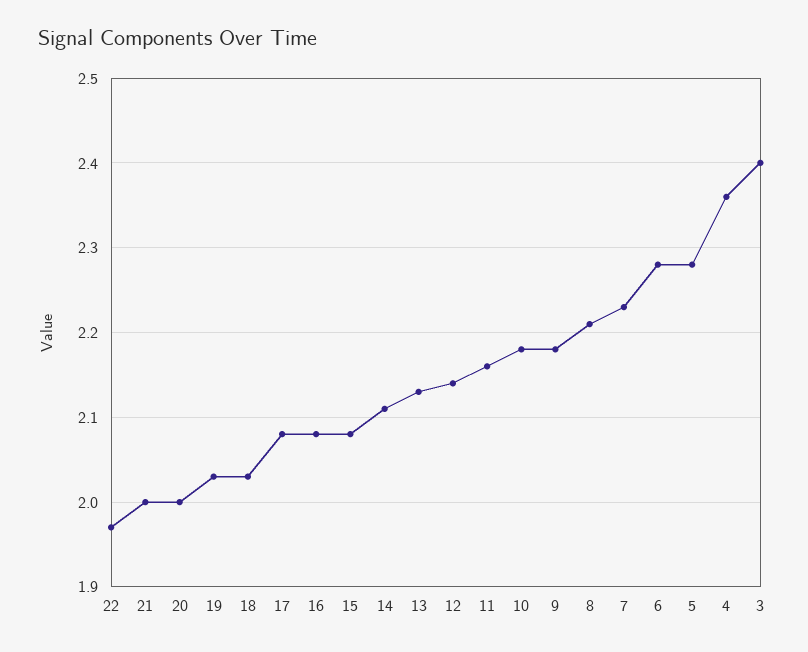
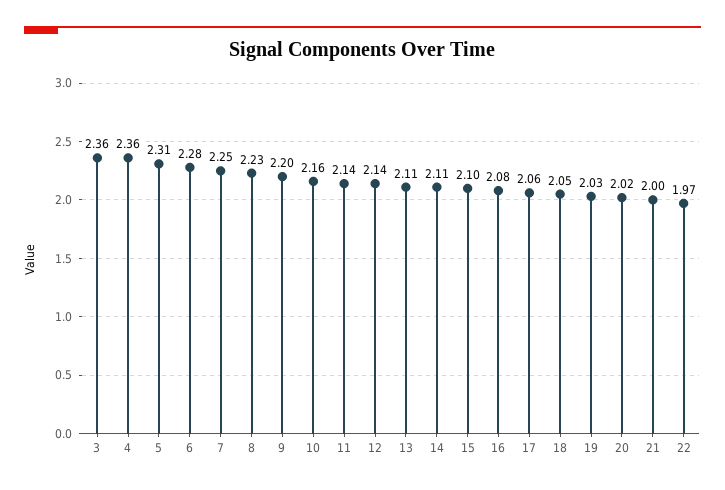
20: 2 -> 2.02
18: 2.03 -> 2.05
17: 2.08 -> 2.06
15: 2.08 -> 2.1
13: 2.13 -> 2.11
11: 2.16 -> 2.14
10: 2.18 -> 2.16
9: 2.18 -> 2.2
8: 2.21 -> 2.23
7: 2.23 -> 2.25
5: 2.28 -> 2.31
3: 2.4 -> 2.36

